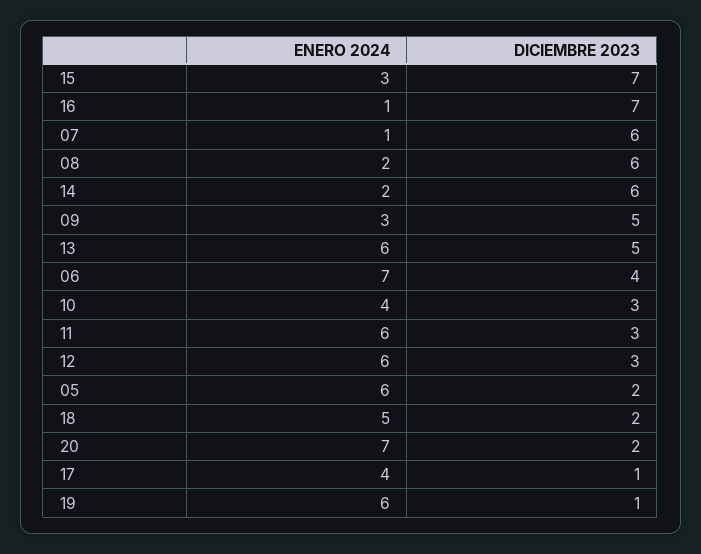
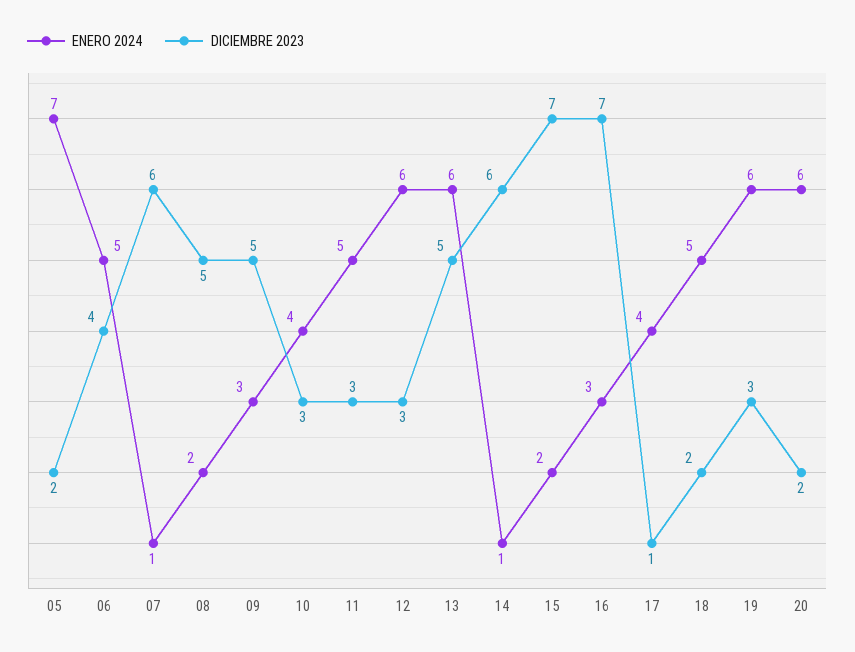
ENERO 2024, 15: 3 -> 2
ENERO 2024, 16: 1 -> 3
DICIEMBRE 2023, 08: 6 -> 5
ENERO 2024, 14: 2 -> 1
ENERO 2024, 06: 7 -> 5
ENERO 2024, 11: 6 -> 5
ENERO 2024, 05: 6 -> 7
ENERO 2024, 20: 7 -> 6
DICIEMBRE 2023, 19: 1 -> 3

